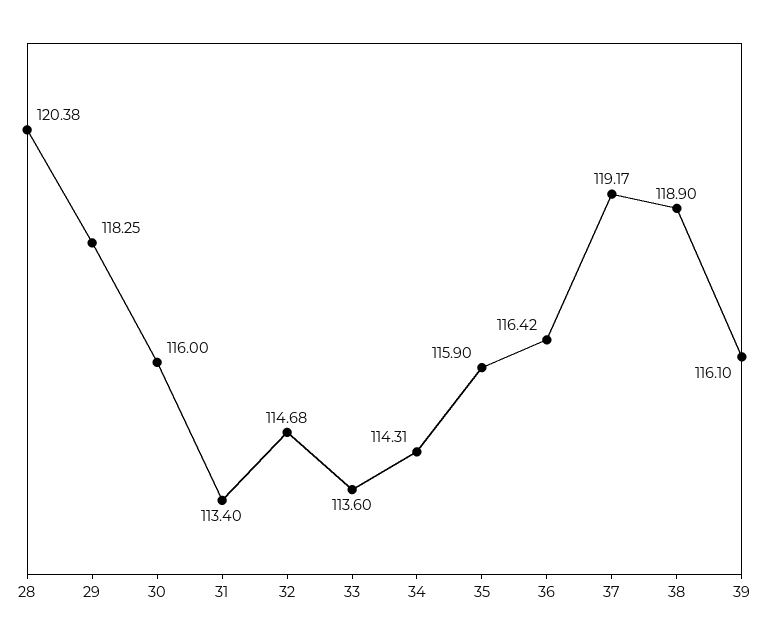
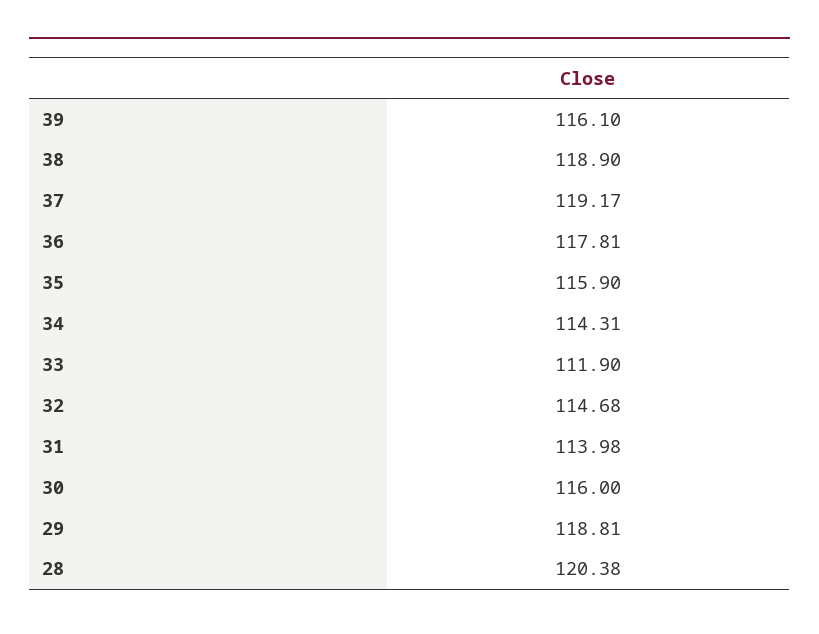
29: 118.25 -> 118.81
31: 113.4 -> 113.98
33: 113.6 -> 111.9
36: 116.42 -> 117.81

